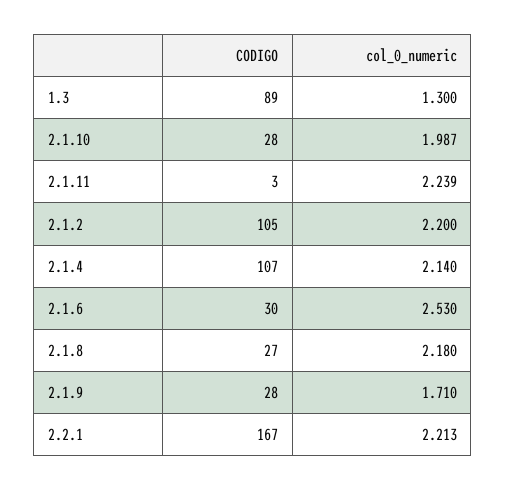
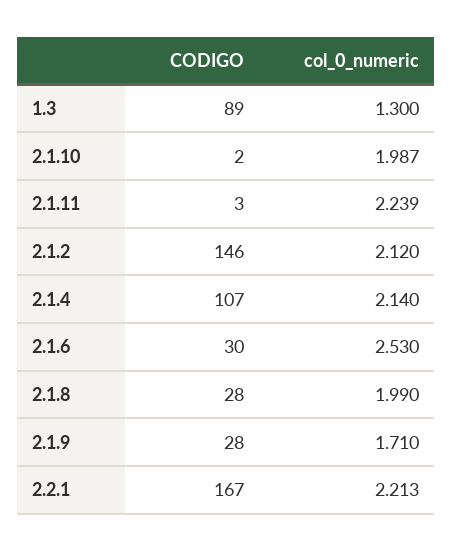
CODIGO, 2.1.10: 28 -> 2
CODIGO, 2.1.2: 105 -> 146
col_0_numeric, 2.1.2: 2.2 -> 2.12
CODIGO, 2.1.8: 27 -> 28
col_0_numeric, 2.1.8: 2.18 -> 1.99

